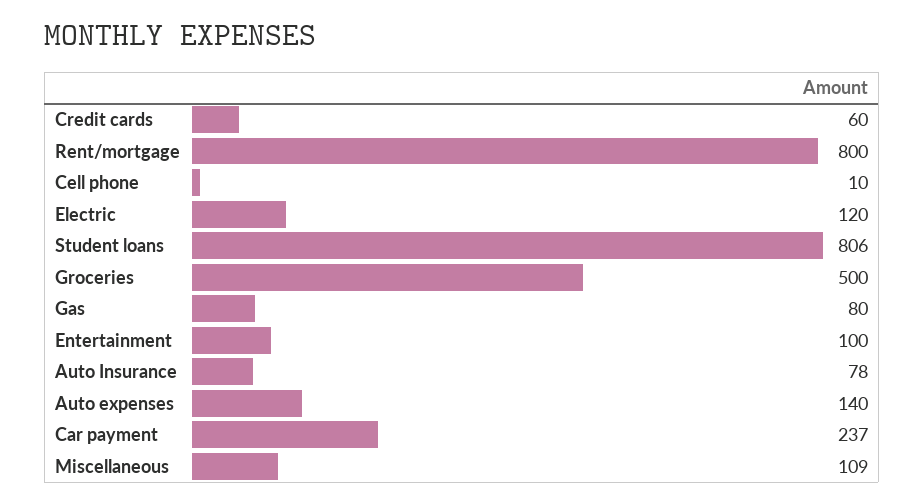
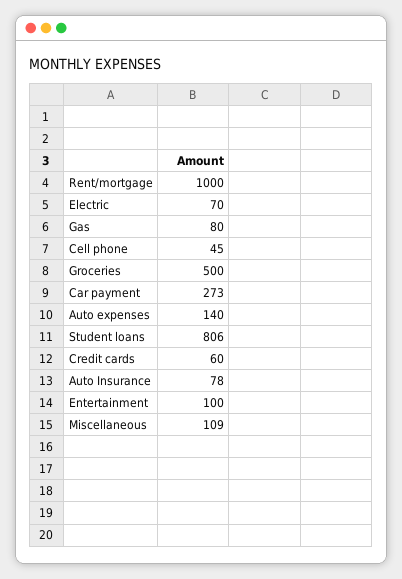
Rent/mortgage: 800 -> 1000
Cell phone: 10 -> 45
Electric: 120 -> 70
Car payment: 237 -> 273

